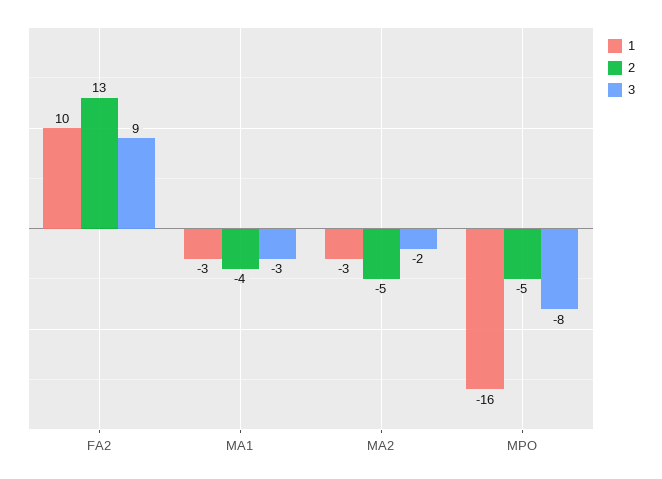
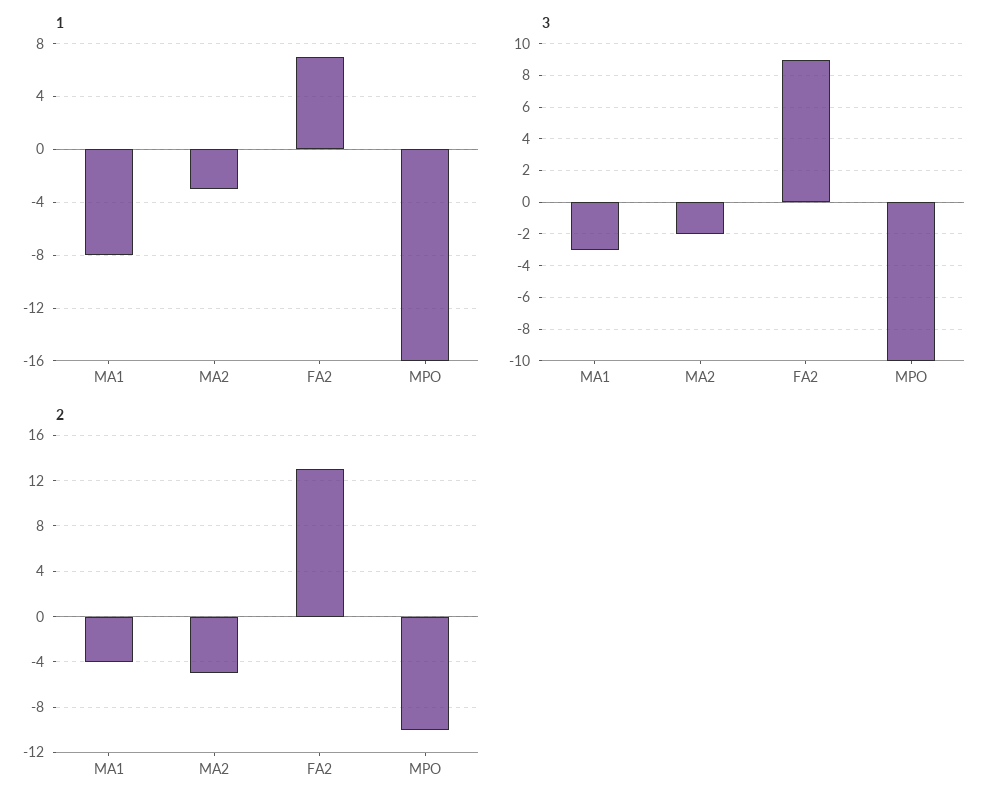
1, FA2: 10 -> 7
1, MA1: -3 -> -8
2, MPO: -5 -> -10
3, MPO: -8 -> -10

